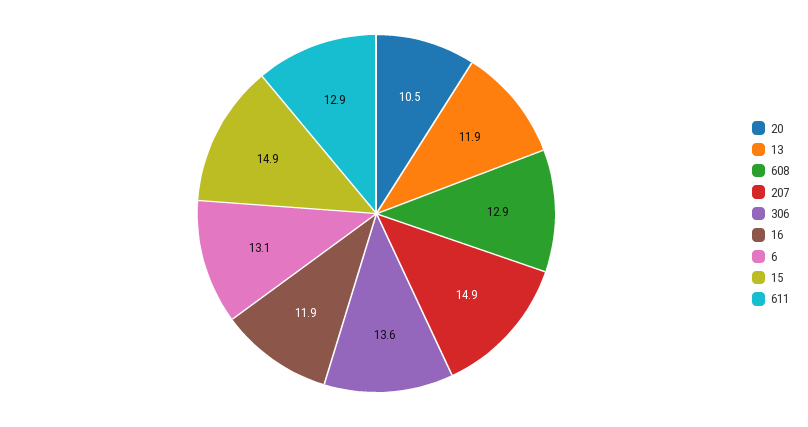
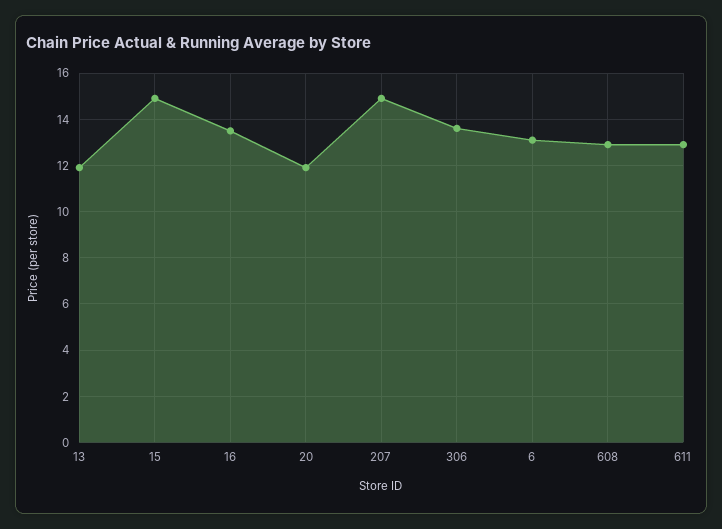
20: 10.5 -> 12
16: 11.9 -> 13.5

